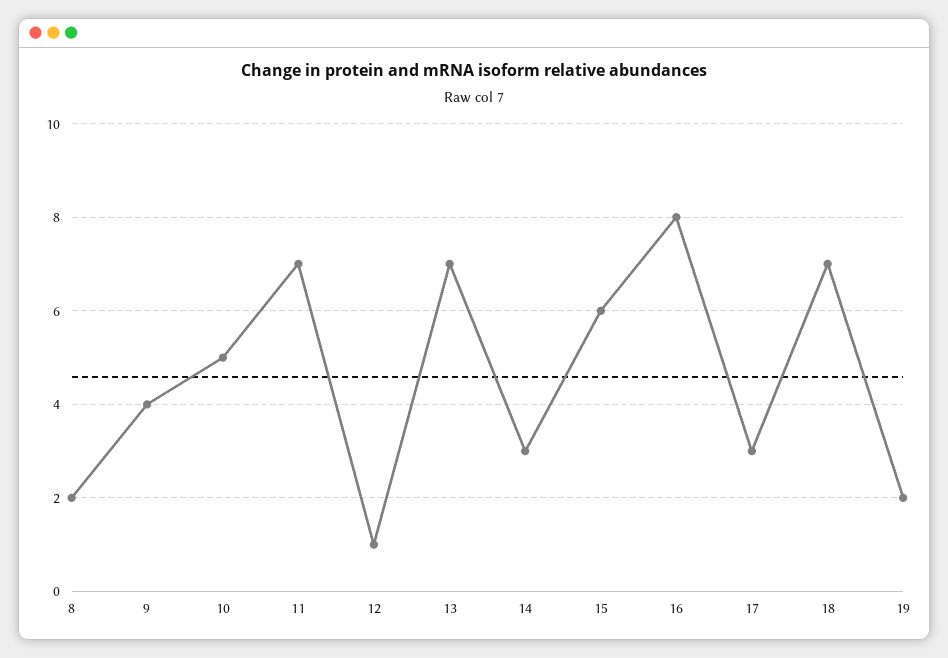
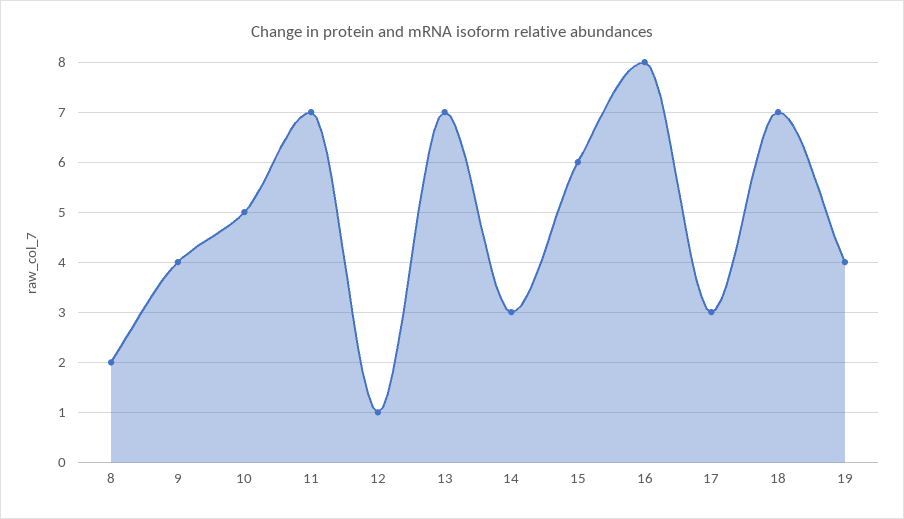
19: 2 -> 4

